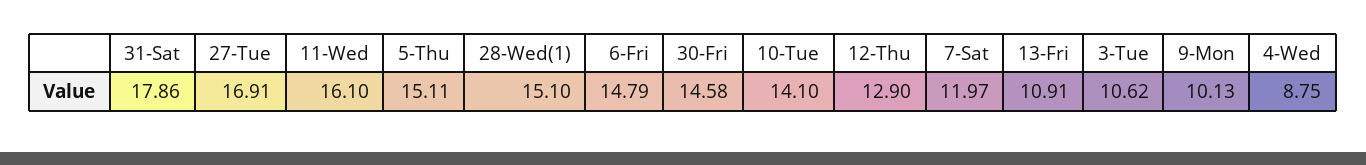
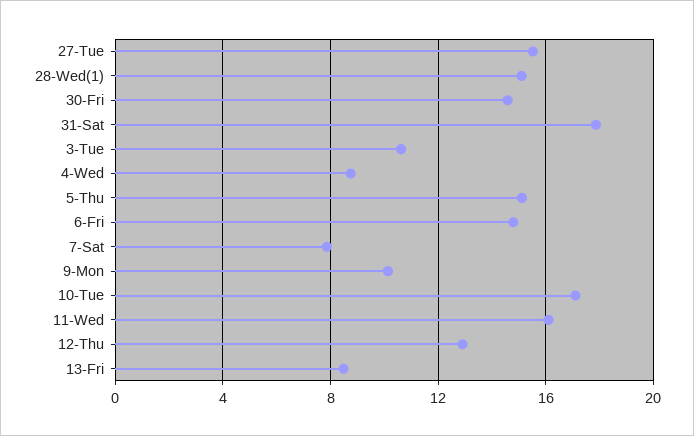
27-Tue: 16.91 -> 15.5
10-Tue: 14.1 -> 17
7-Sat: 11.97 -> 8
13-Fri: 10.91 -> 8.5

